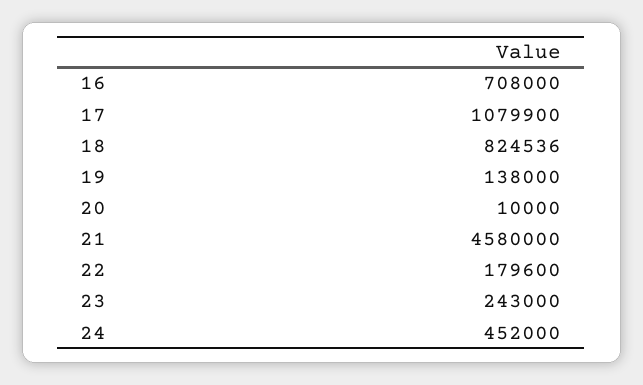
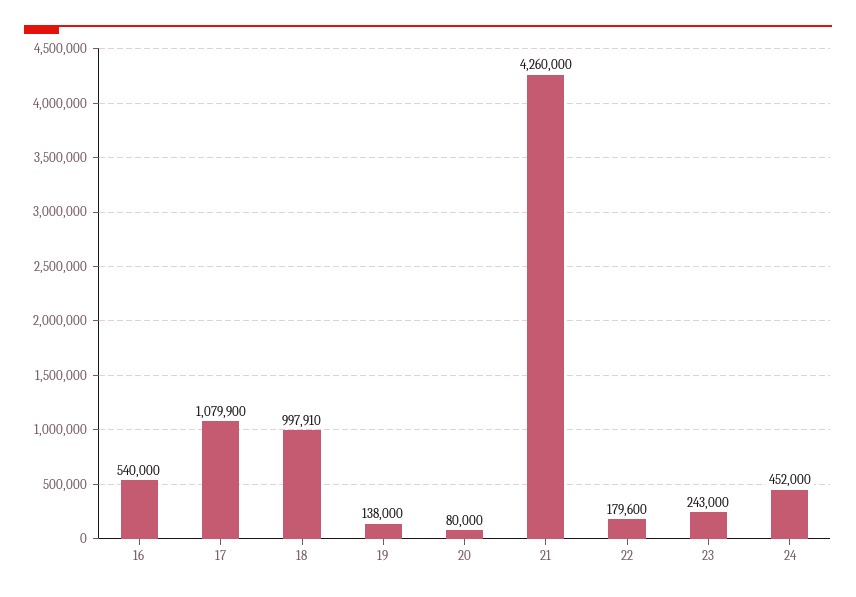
16: 708000 -> 540000
18: 824536 -> 997910
20: 10000 -> 80000
21: 4580000 -> 4260000

